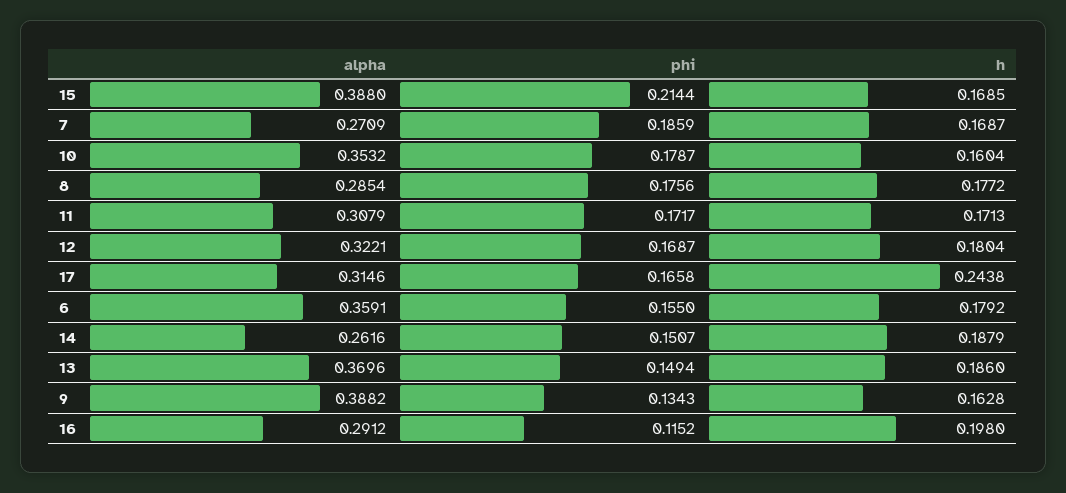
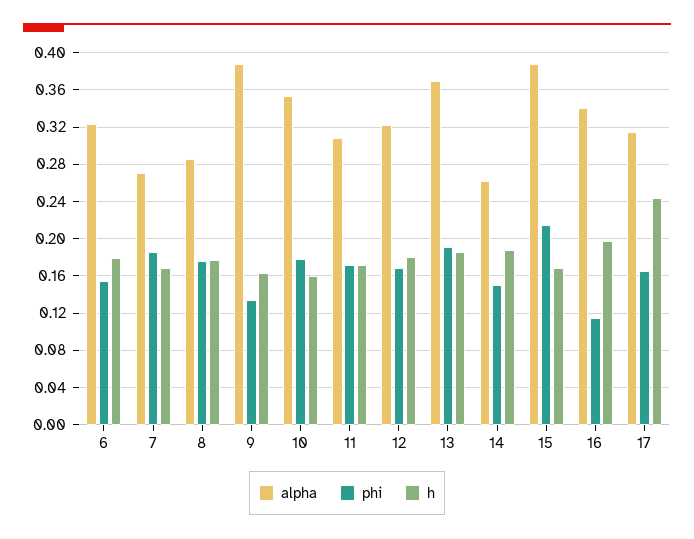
alpha, 6: 0.3591 -> 0.32
phi, 13: 0.1494 -> 0.19
alpha, 16: 0.2912 -> 0.34

